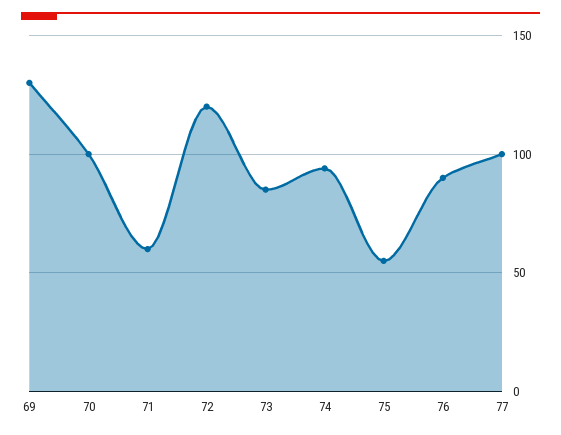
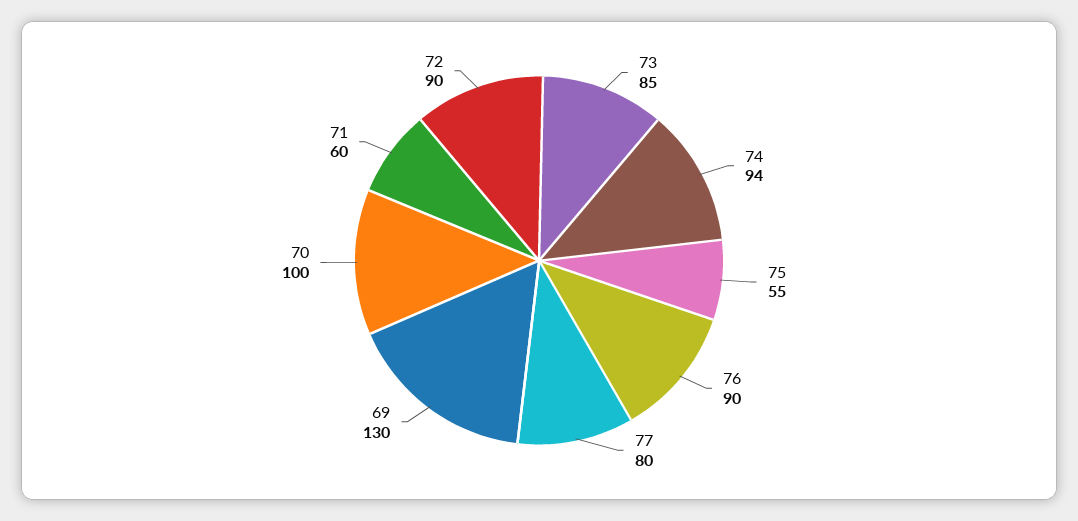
72: 120 -> 90
77: 100 -> 80

